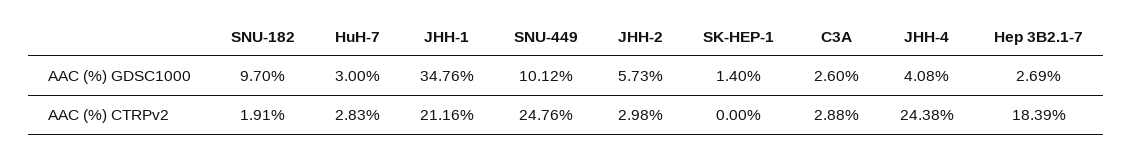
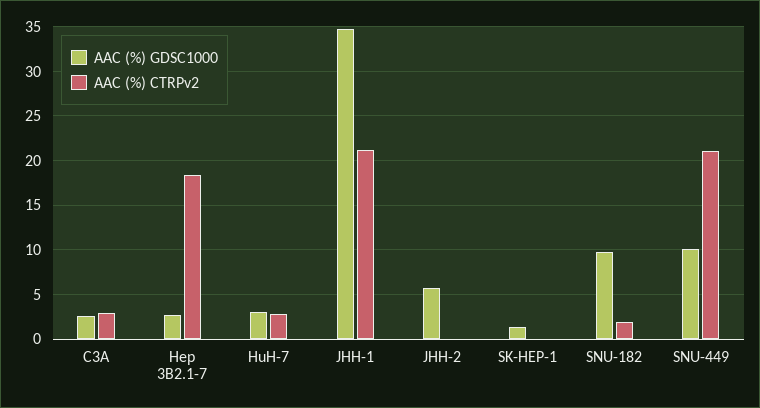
AAC (%) GDSC1000, JHH-4: 4.08 -> none
AAC (%) CTRPv2, SNU-449: 24.76 -> 21
AAC (%) CTRPv2, JHH-2: 2.98 -> 0
AAC (%) CTRPv2, JHH-4: 24.38 -> none

